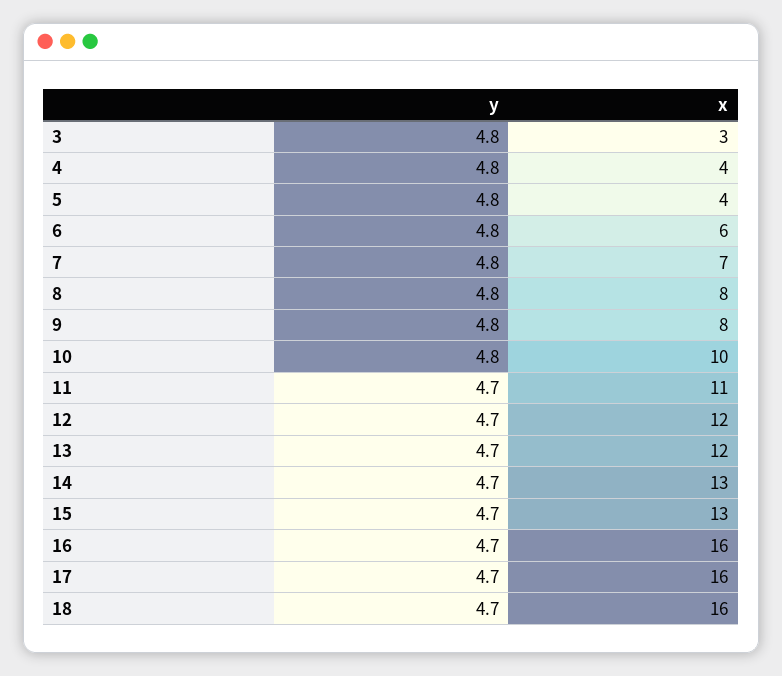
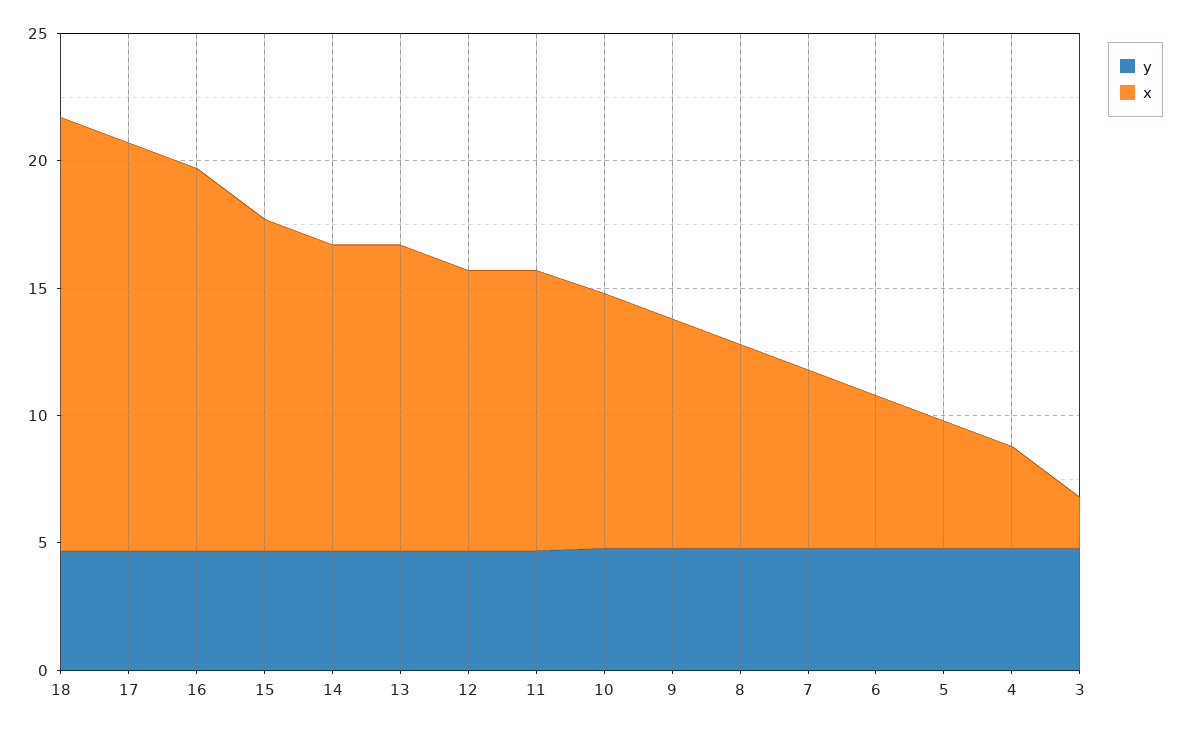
x, 3: 3 -> 2
x, 5: 4 -> 5
x, 9: 8 -> 9
x, 12: 12 -> 11
x, 14: 13 -> 12
x, 16: 16 -> 15
x, 18: 16 -> 17

